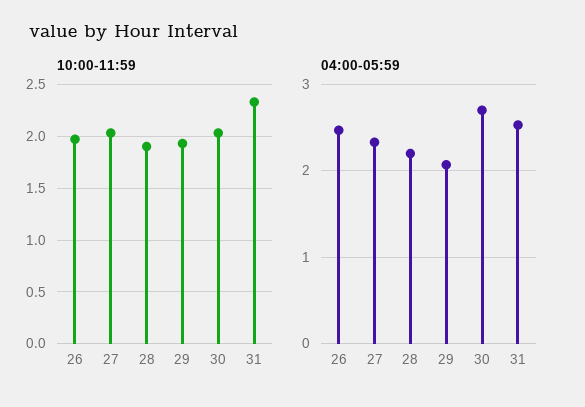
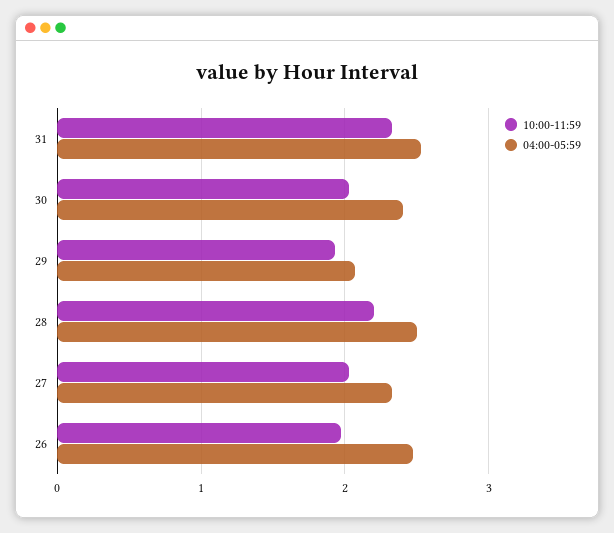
10:00-11:59, 28: 1.9 -> 2.2
04:00-05:59, 28: 2.2 -> 2.5
04:00-05:59, 30: 2.7 -> 2.4

